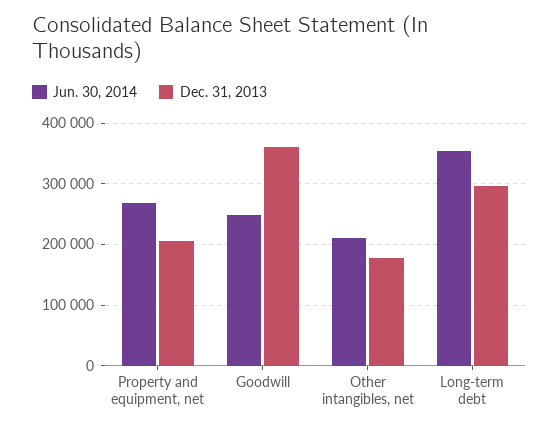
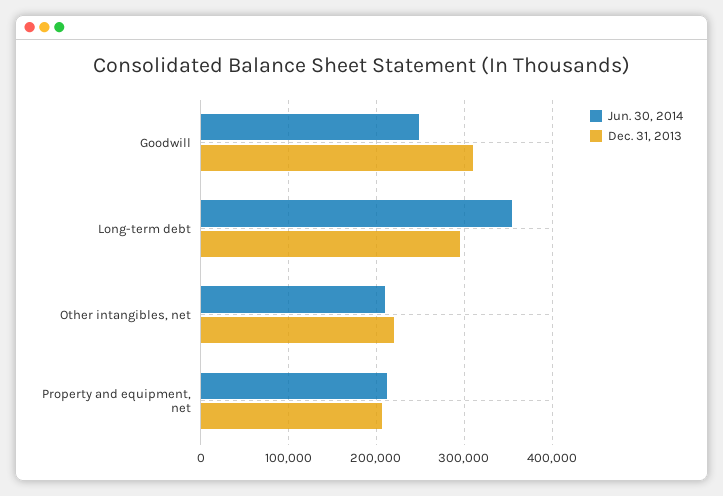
Jun. 30, 2014, Property and equipment, net: 270000 -> 210000
Dec. 31, 2013, Goodwill: 360000 -> 310000
Dec. 31, 2013, Other intangibles, net: 180000 -> 220000

